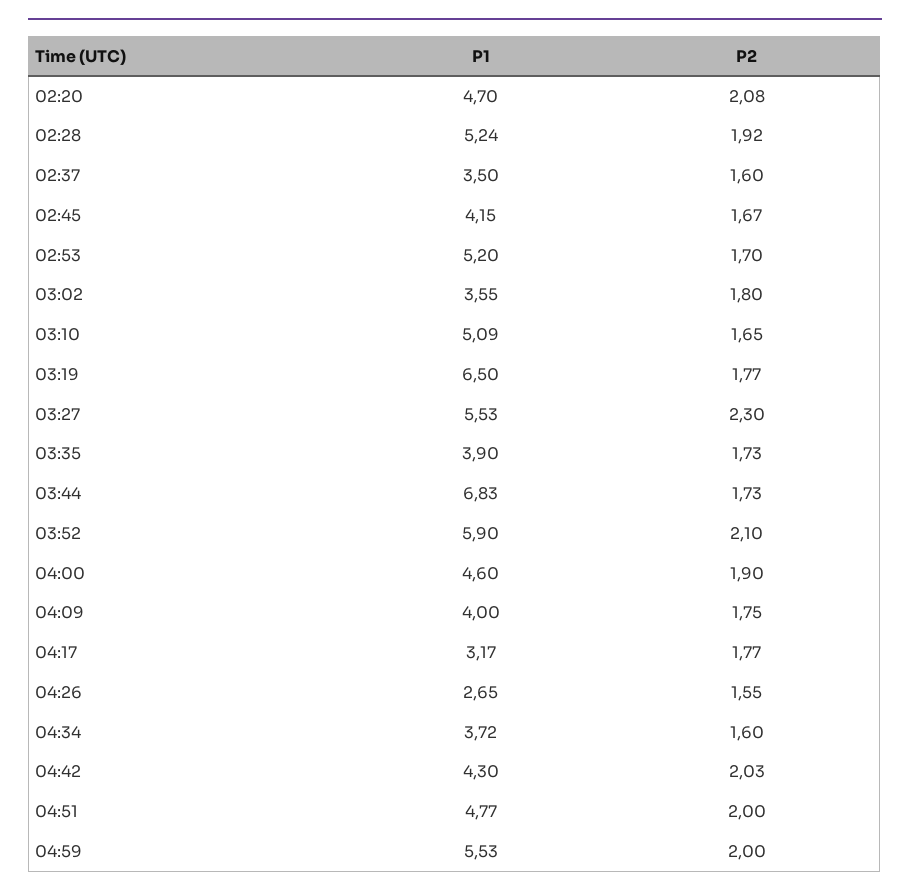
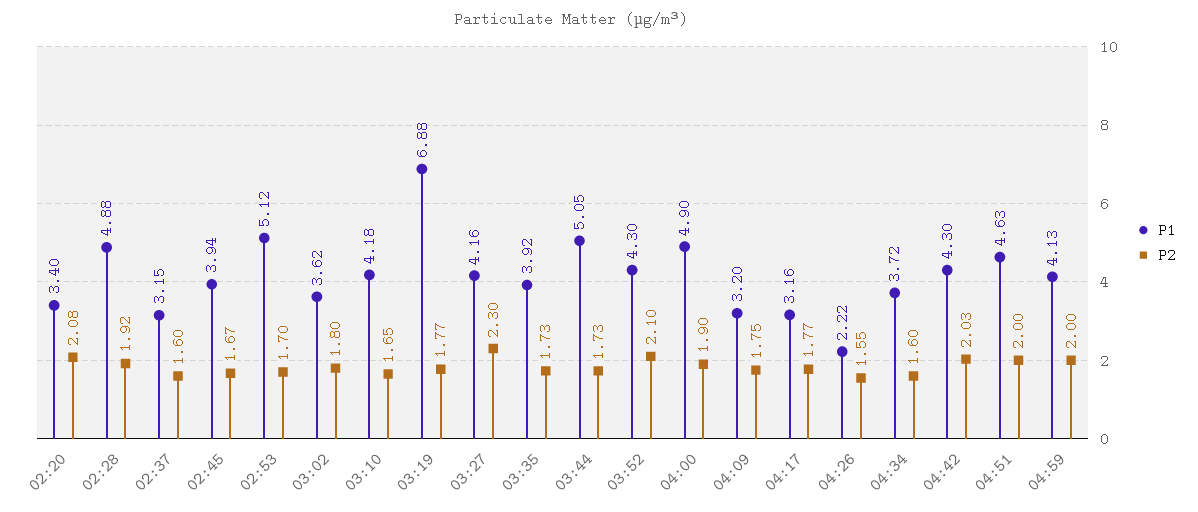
P1, 02:20: 4.7 -> 3.4
P1, 02:28: 5.24 -> 4.88
P1, 02:37: 3.5 -> 3.15
P1, 02:45: 4.15 -> 3.94
P1, 02:53: 5.2 -> 5.12
P1, 03:02: 3.55 -> 3.62
P1, 03:10: 5.09 -> 4.18
P1, 03:19: 6.5 -> 6.88
P1, 03:27: 5.53 -> 4.16
P1, 03:35: 3.9 -> 3.92
P1, 03:44: 6.83 -> 5.05
P1, 03:52: 5.9 -> 4.3
P1, 04:00: 4.6 -> 4.9
P1, 04:09: 4 -> 3.2
P1, 04:17: 3.17 -> 3.16
P1, 04:26: 2.65 -> 2.22
P1, 04:51: 4.77 -> 4.63
P1, 04:59: 5.53 -> 4.13

